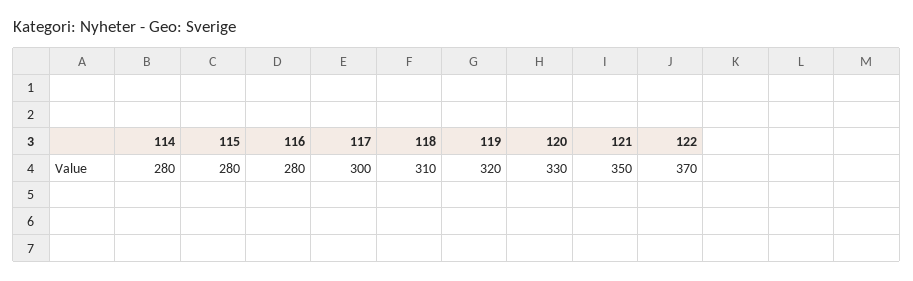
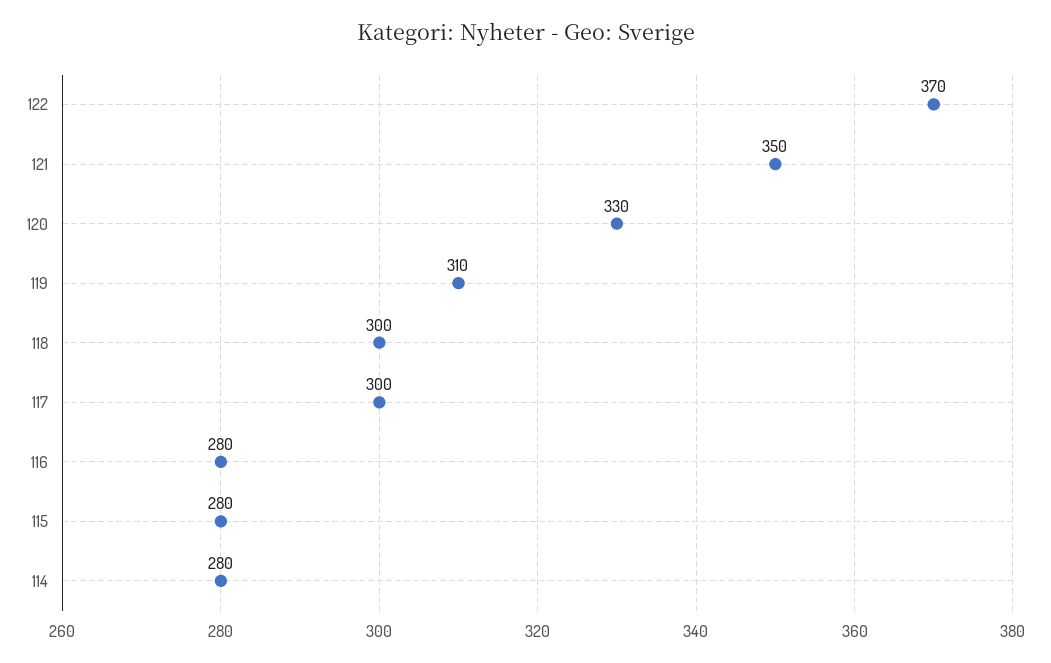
118: 310 -> 300
119: 320 -> 310

